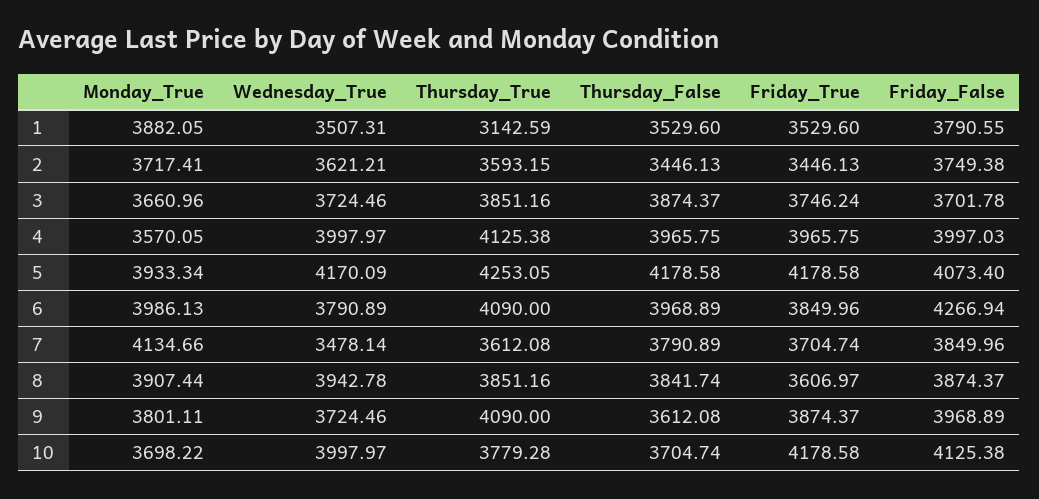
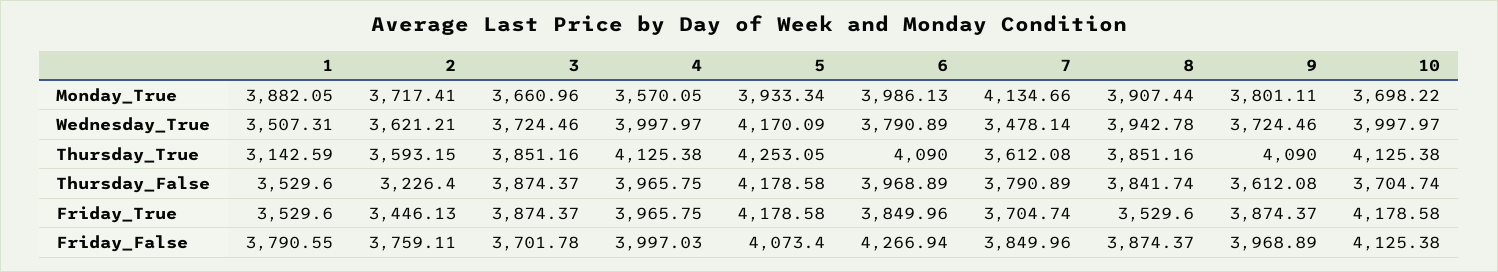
Thursday_False, 2: 3446.13 -> 3226.4
Friday_False, 2: 3749.38 -> 3759.11
Friday_True, 3: 3746.24 -> 3874.37
Friday_True, 8: 3606.97 -> 3529.6
Thursday_True, 10: 3779.28 -> 4125.38

